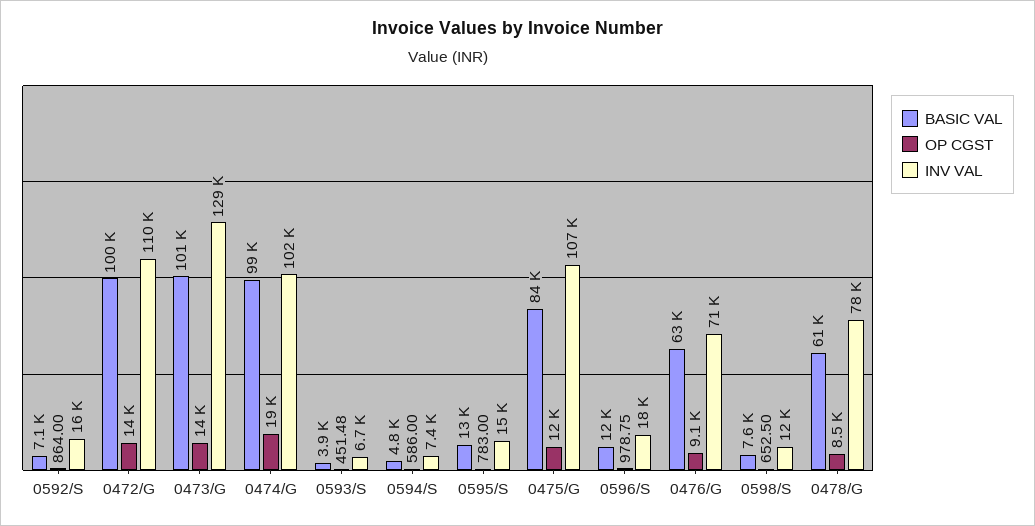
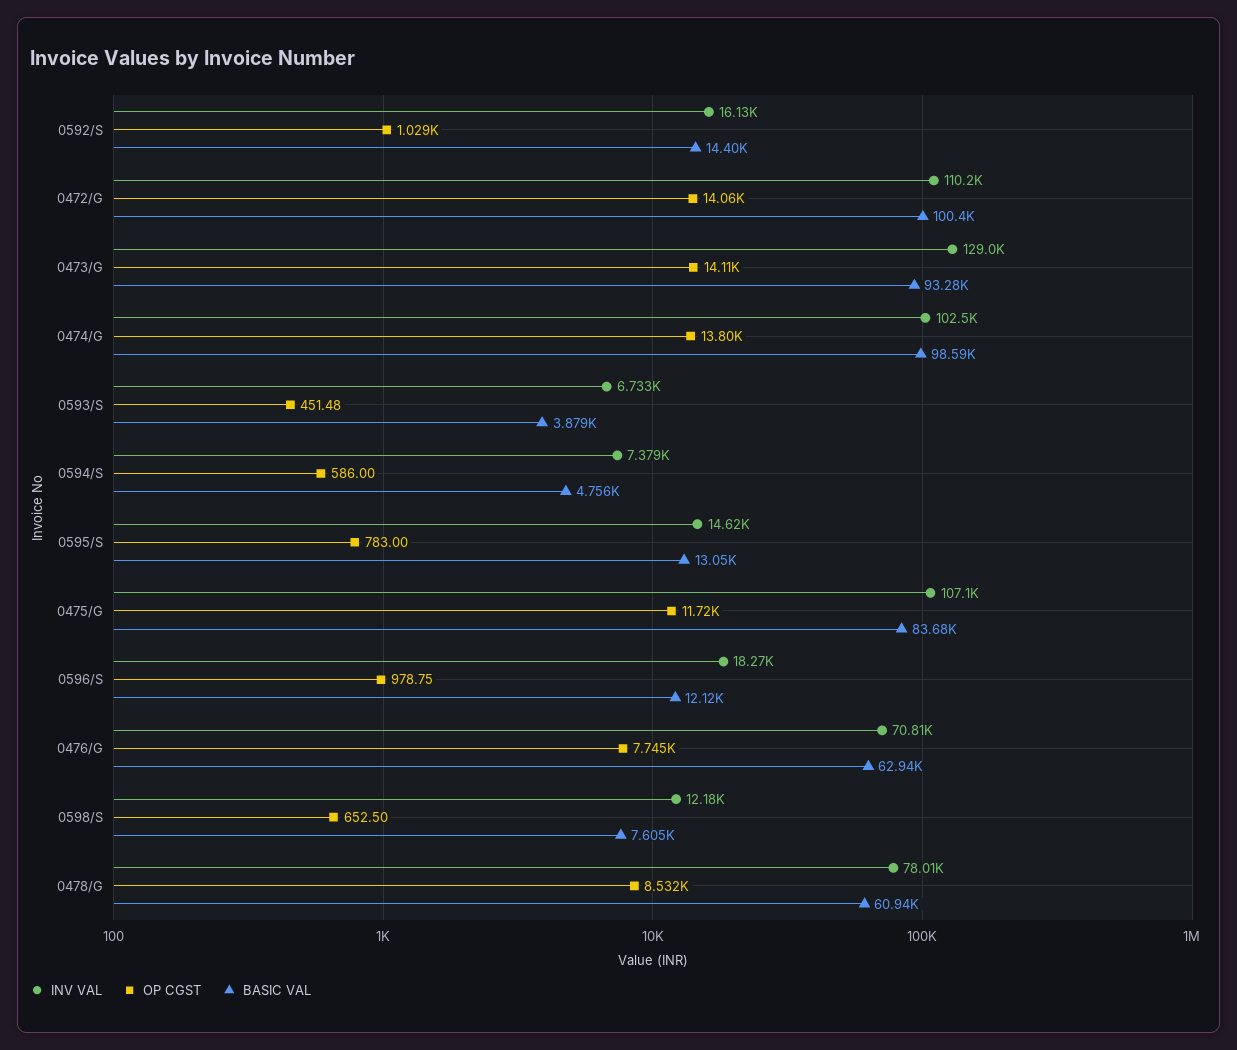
BASIC VAL, 0592/S: 7100 -> 14400
OP CGST, 0592/S: 864 -> 1029
BASIC VAL, 0473/G: 101000 -> 93280
OP CGST, 0474/G: 19000 -> 13800
OP CGST, 0476/G: 9100 -> 7745

